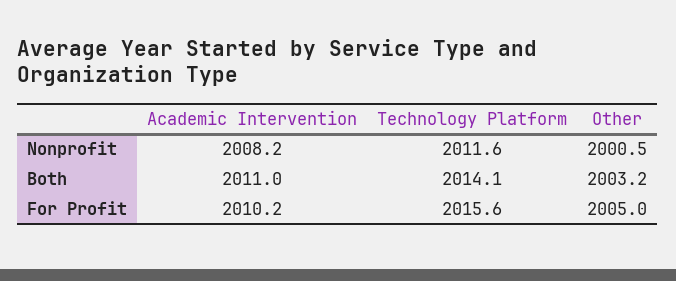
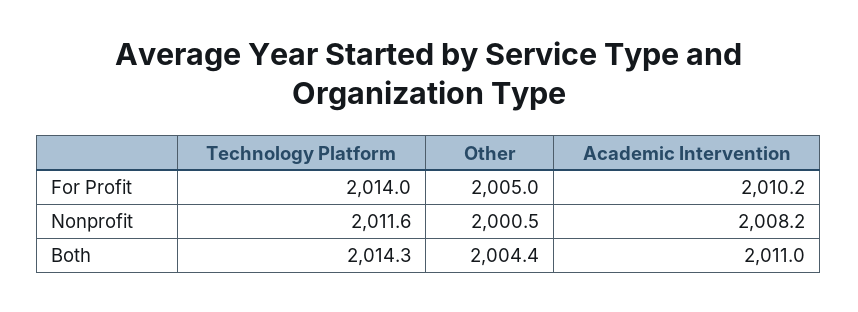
Technology Platform, Both: 2014.1 -> 2014.3
Other, Both: 2003.2 -> 2004.4
Technology Platform, For Profit: 2015.6 -> 2014

